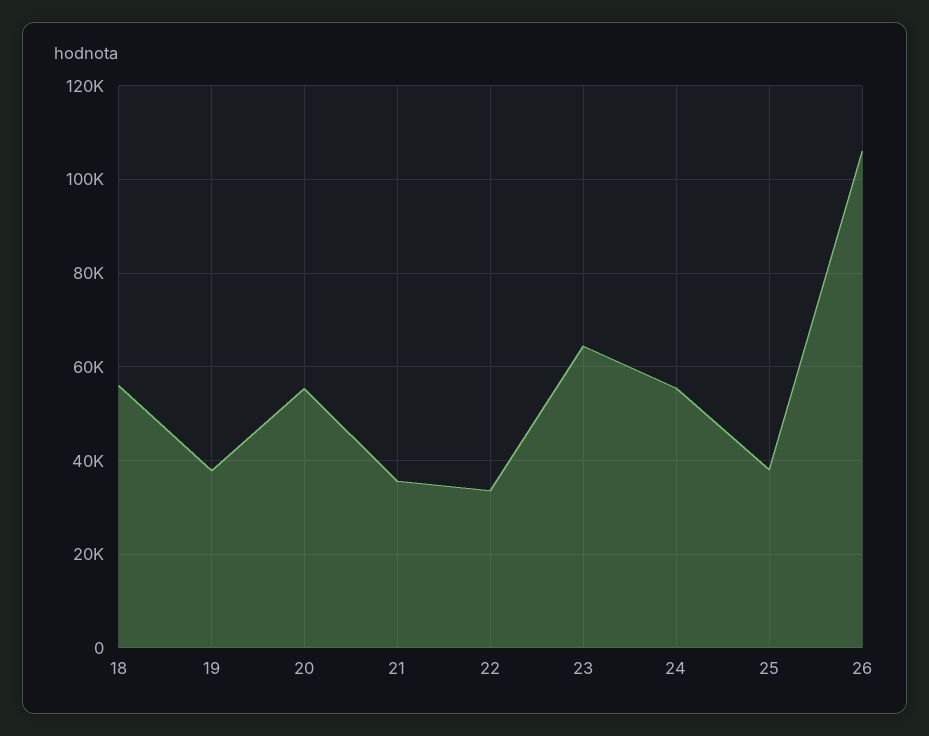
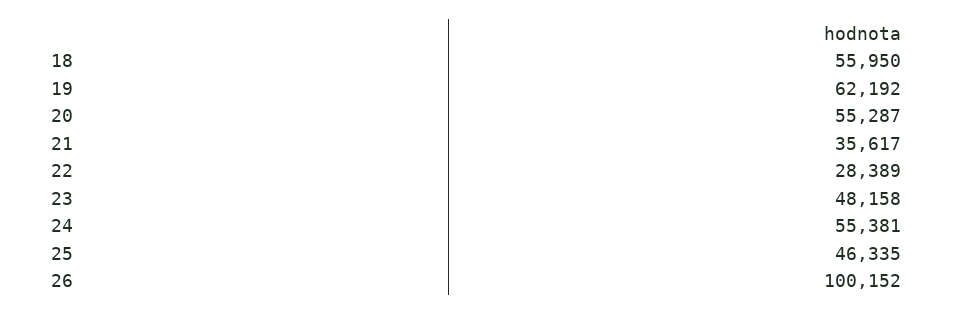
19: 38000 -> 62192
22: 34000 -> 28389
23: 64000 -> 48158
25: 38000 -> 46335
26: 106000 -> 100152

